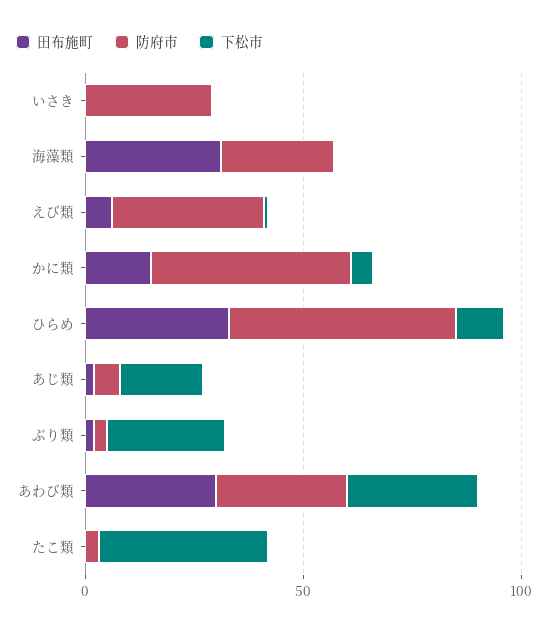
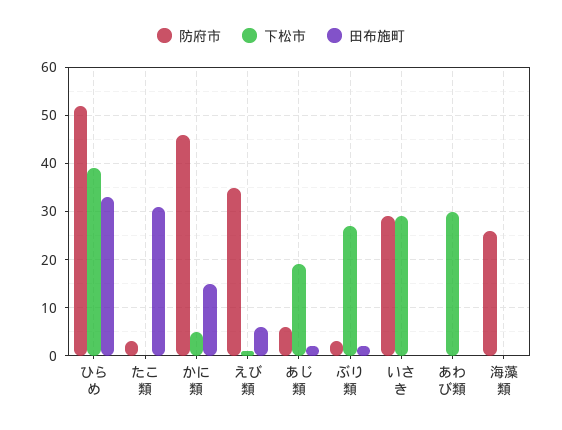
下松市, いさき: 0 -> 30
田布施町, 海藻類: 30 -> 0
下松市, ひらめ: 10 -> 40
田布施町, あわび類: 30 -> 0
防府市, あわび類: 30 -> 0
田布施町, たこ類: 0 -> 30
下松市, たこ類: 40 -> 0

